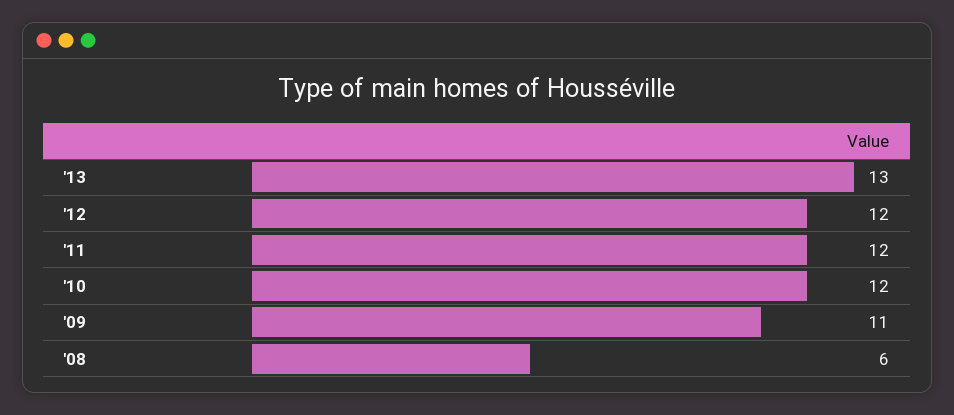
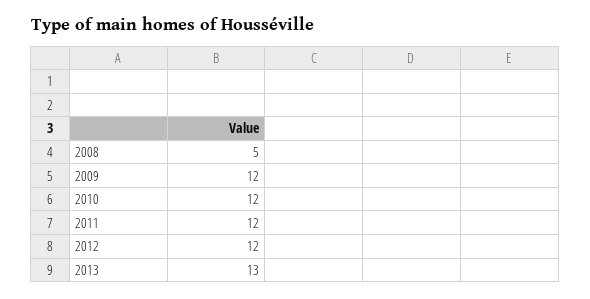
'09: 11 -> 12
'08: 6 -> 5

